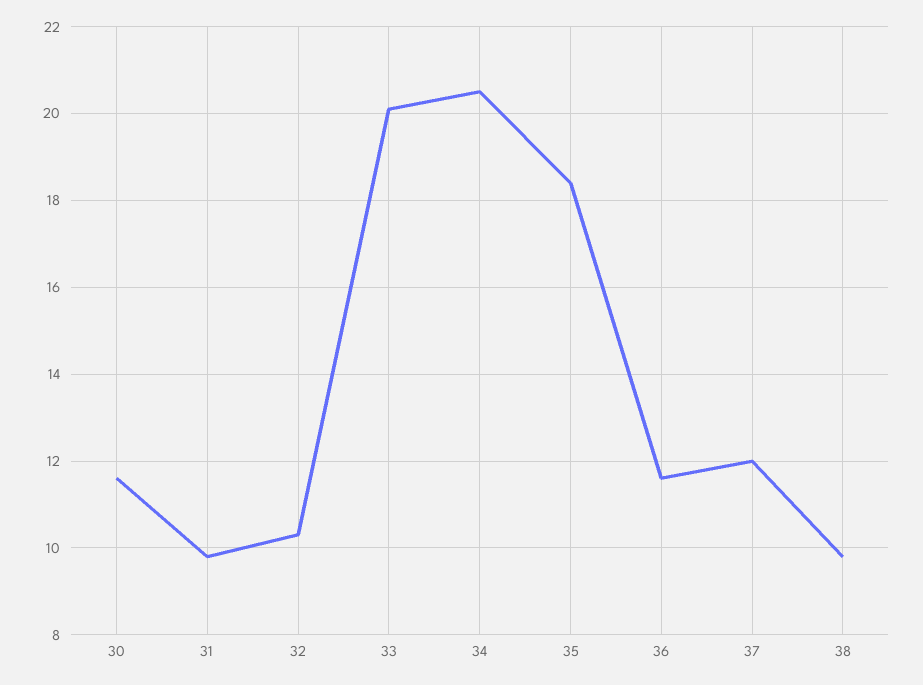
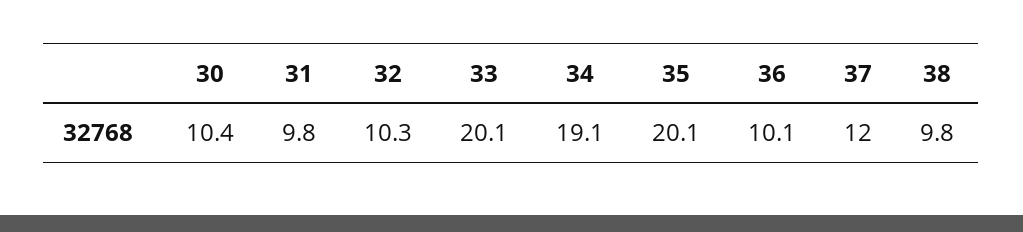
30: 11.5 -> 10.4
34: 20.5 -> 19.1
35: 18.5 -> 20.1
36: 11.5 -> 10.1

